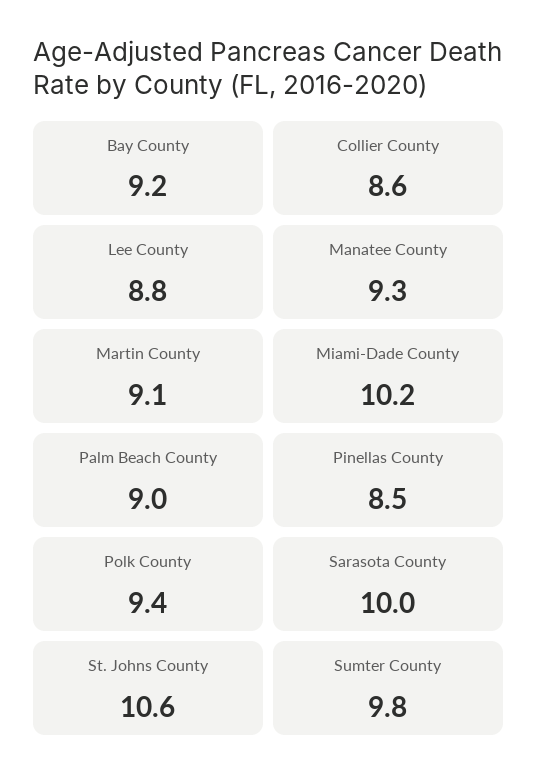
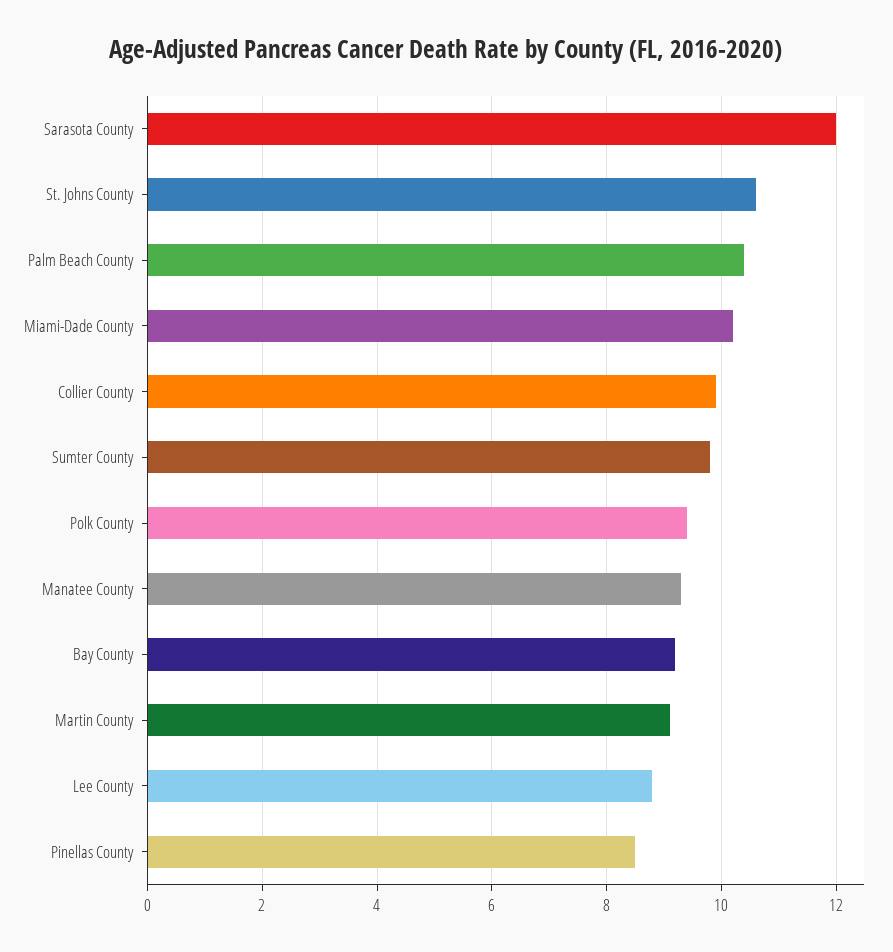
Collier County: 8.6 -> 10
Palm Beach County: 9 -> 10.5
Sarasota County: 10 -> 12

